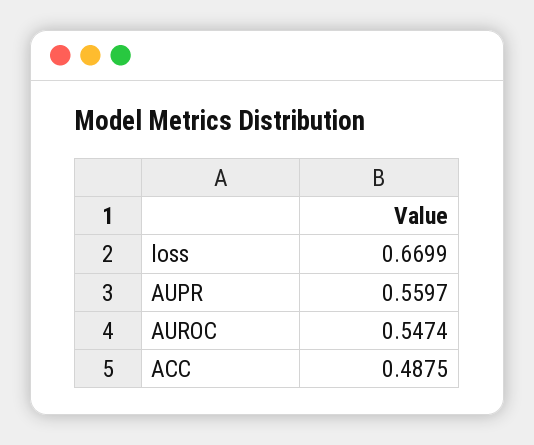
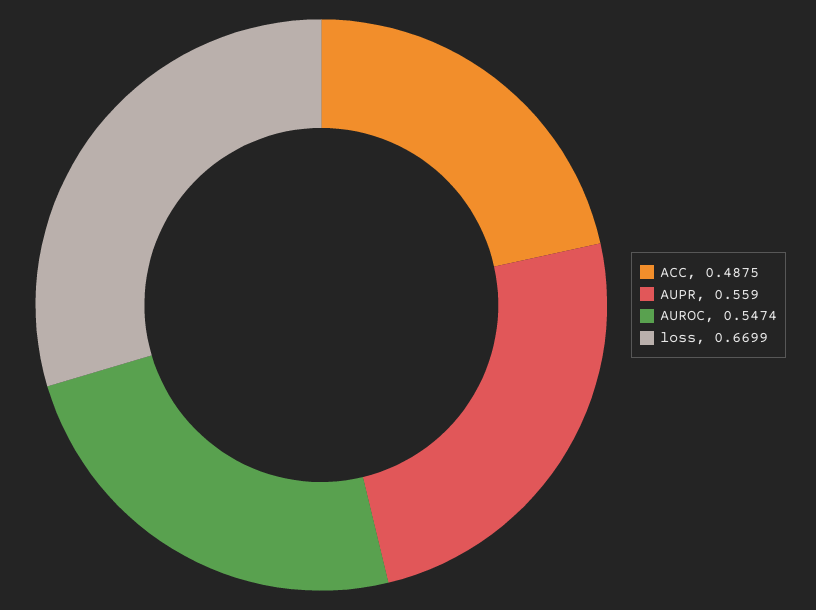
AUPR: 0.5597 -> 0.559

